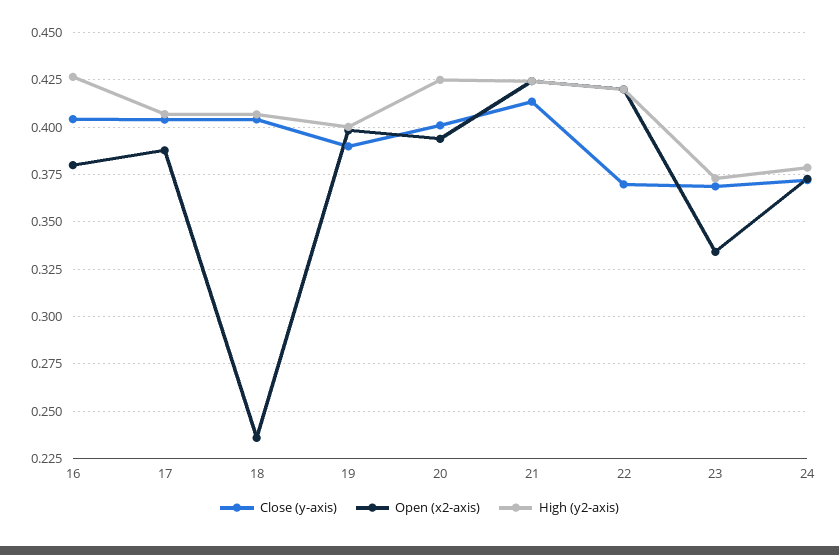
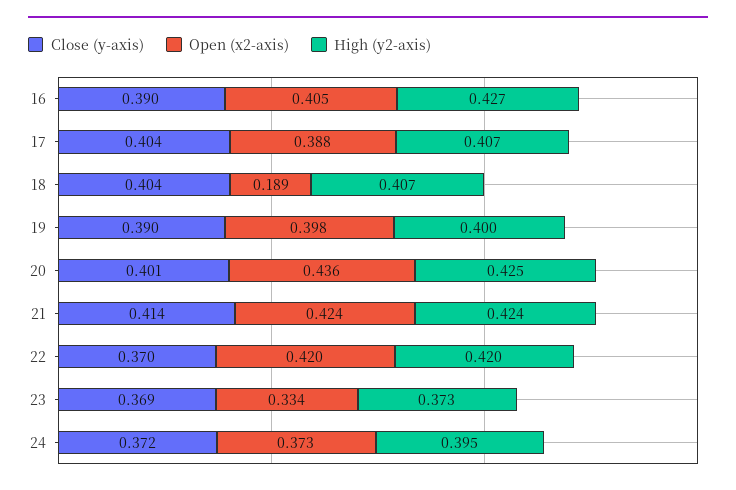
Close (y-axis), 16: 0.405 -> 0.39
Open (x2-axis), 16: 0.38 -> 0.405
Open (x2-axis), 18: 0.235 -> 0.189
Open (x2-axis), 20: 0.395 -> 0.436
High (y2-axis), 24: 0.38 -> 0.395

